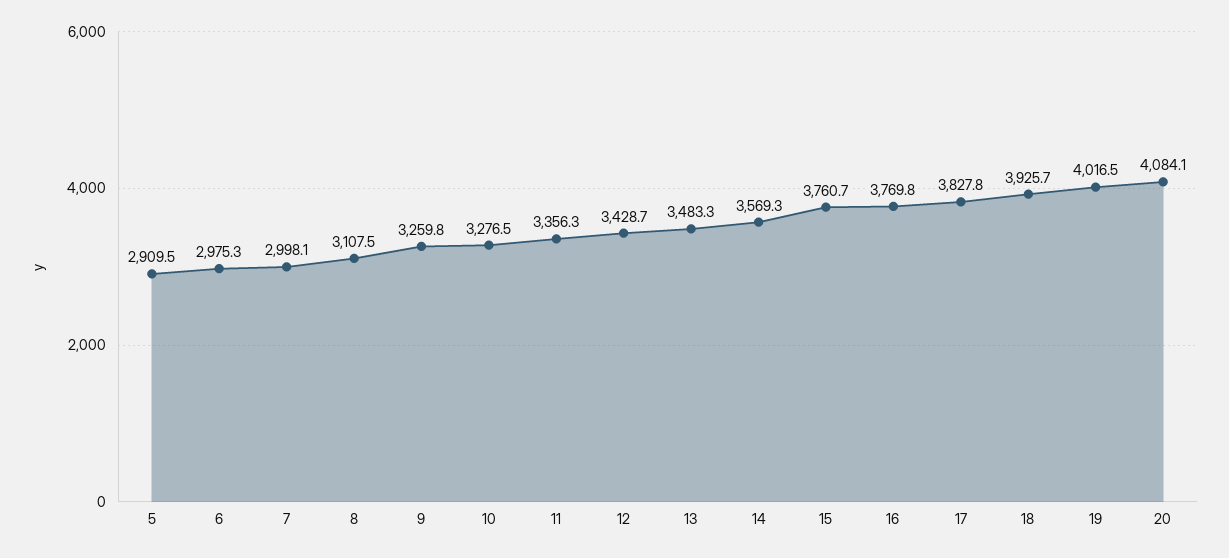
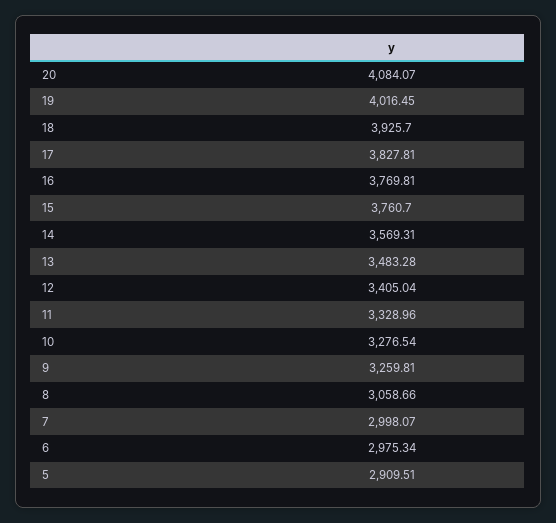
8: 3107.5 -> 3058.66
11: 3356.3 -> 3328.96
12: 3428.7 -> 3405.04

